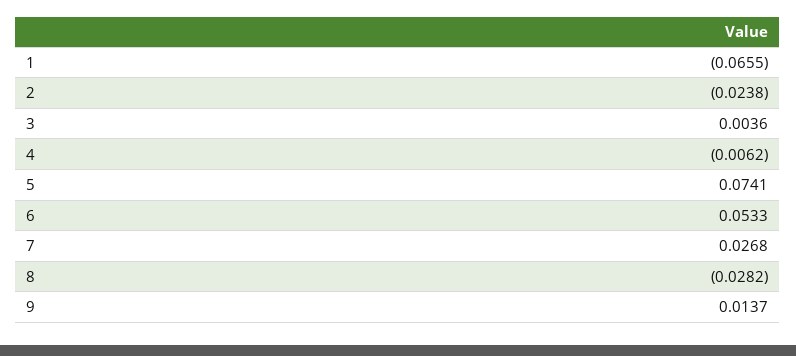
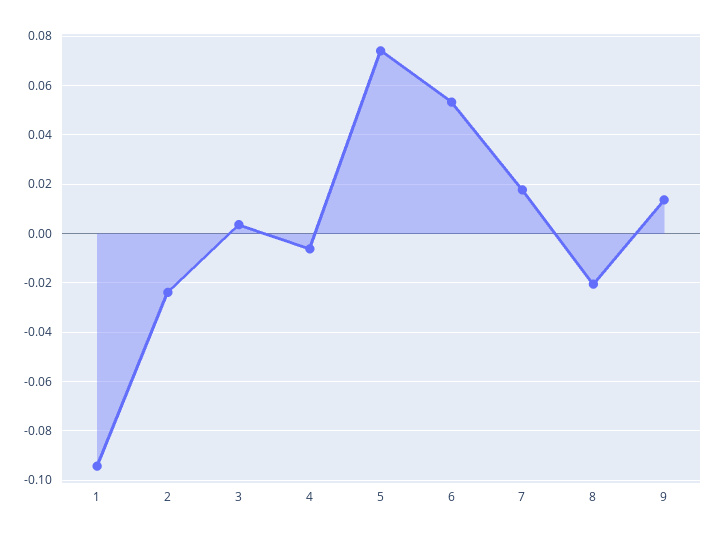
1: -0.0655 -> -0.095
7: 0.0268 -> 0.0175
8: -0.0282 -> -0.02

